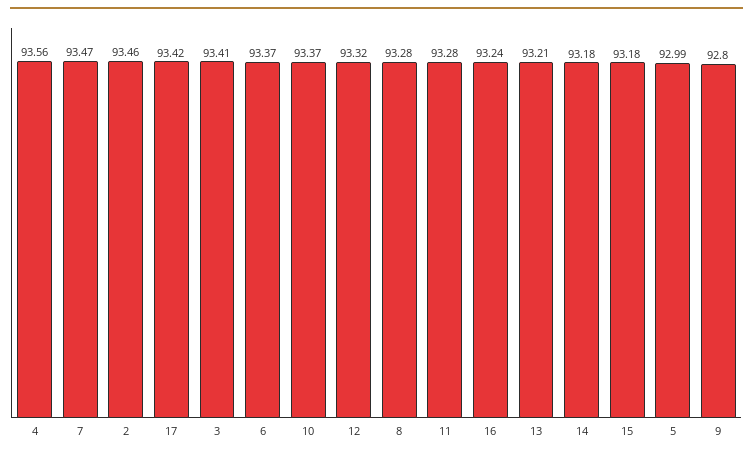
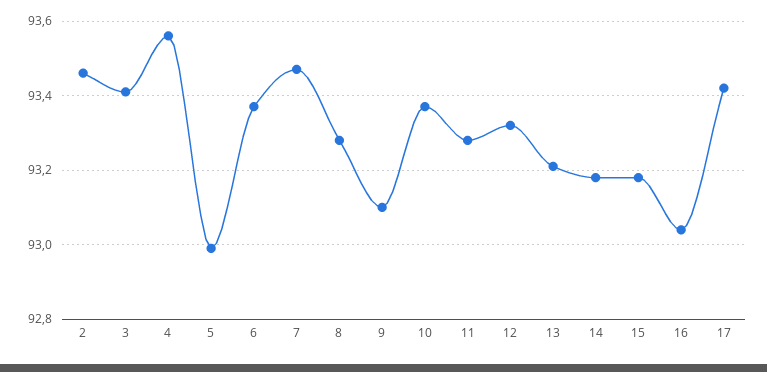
16: 93.24 -> 93.05
9: 92.8 -> 93.1

